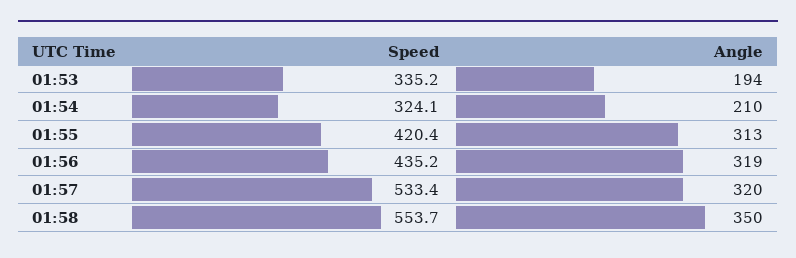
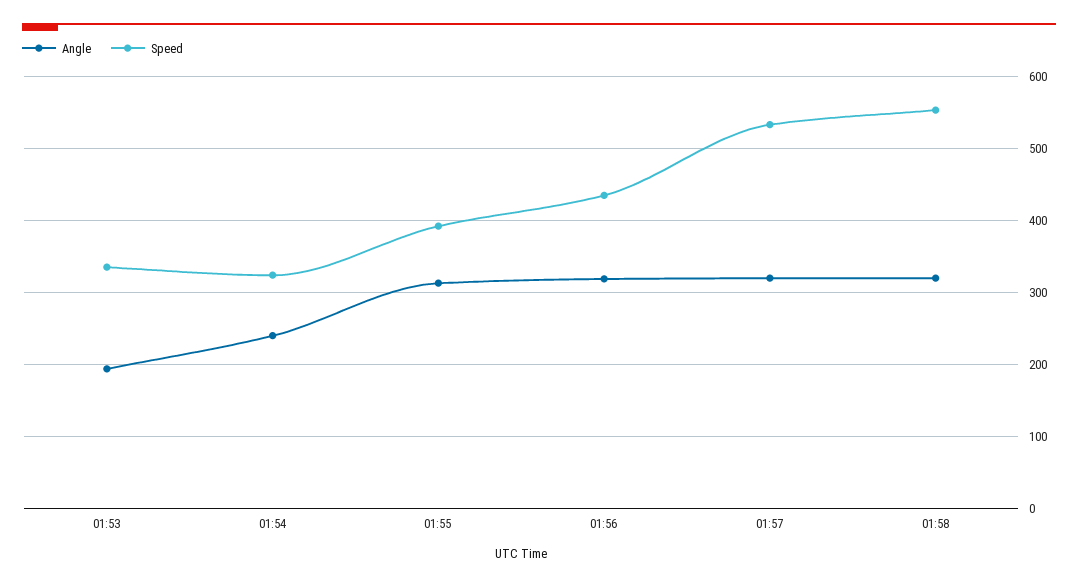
Angle, 01:54: 210 -> 240
Speed, 01:55: 420.4 -> 390
Angle, 01:58: 350 -> 320

